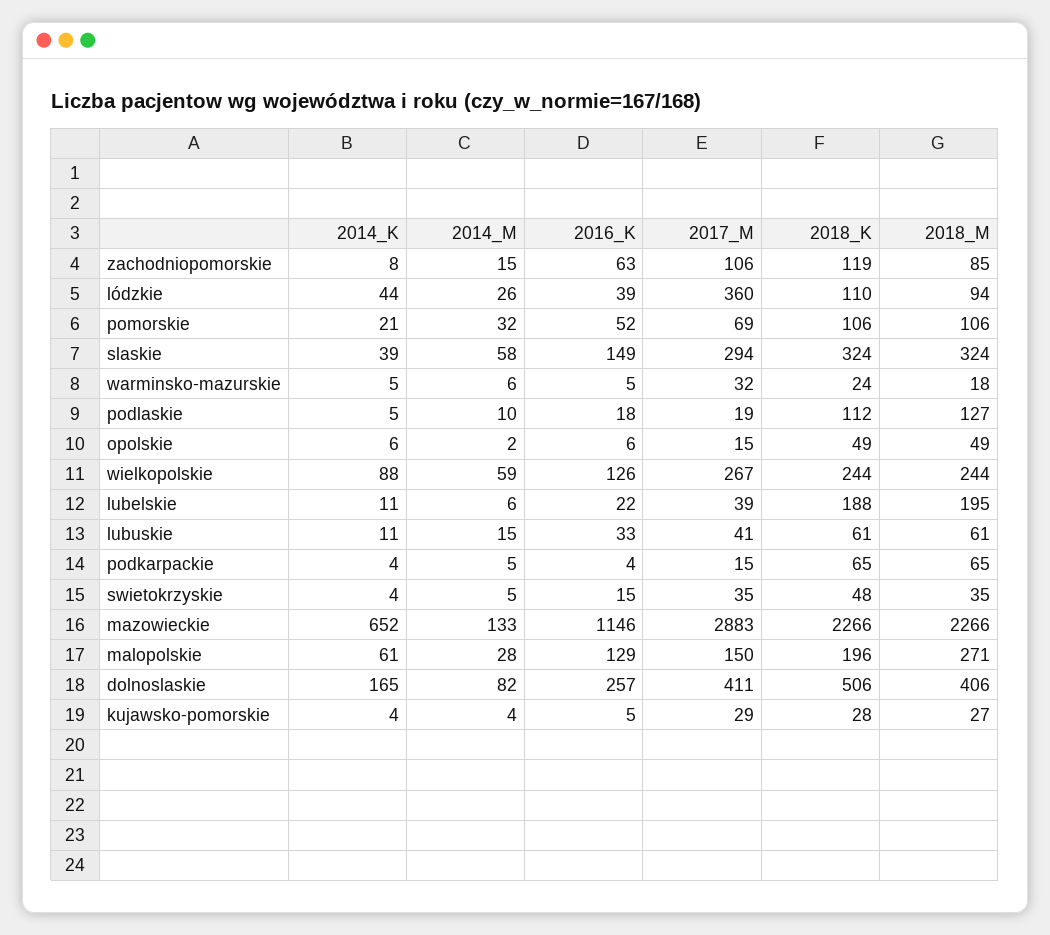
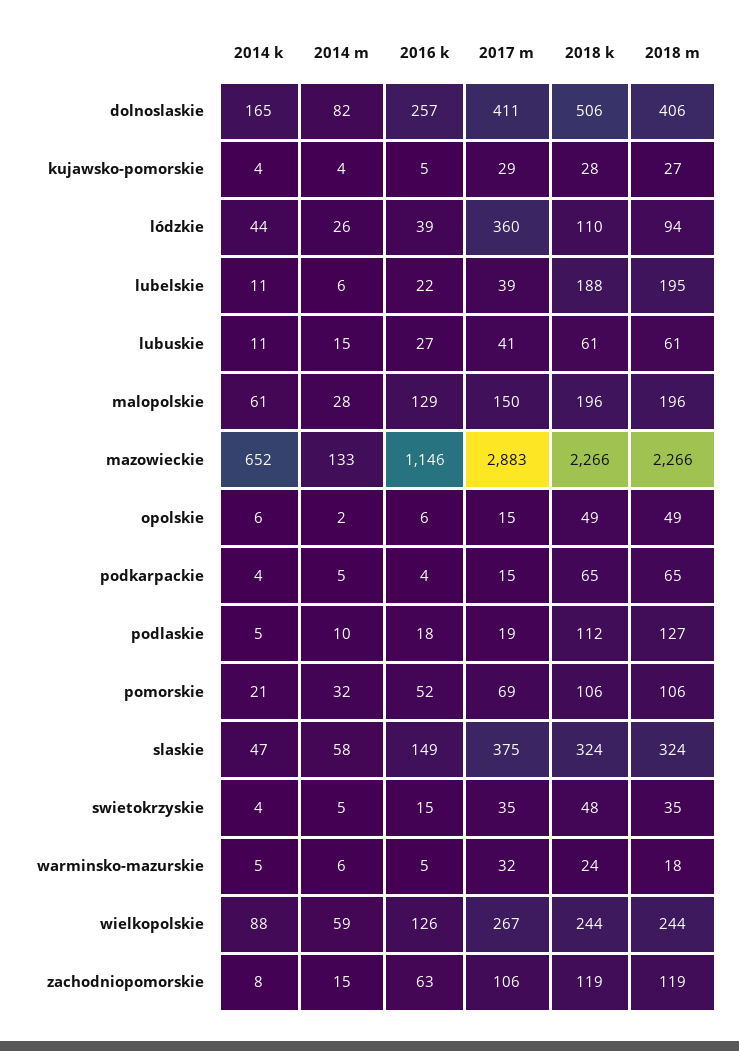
2018_M, zachodniopomorskie: 85 -> 119
2014_K, slaskie: 39 -> 47
2017_M, slaskie: 294 -> 375
2016_K, lubuskie: 33 -> 27
2018_M, malopolskie: 271 -> 196

